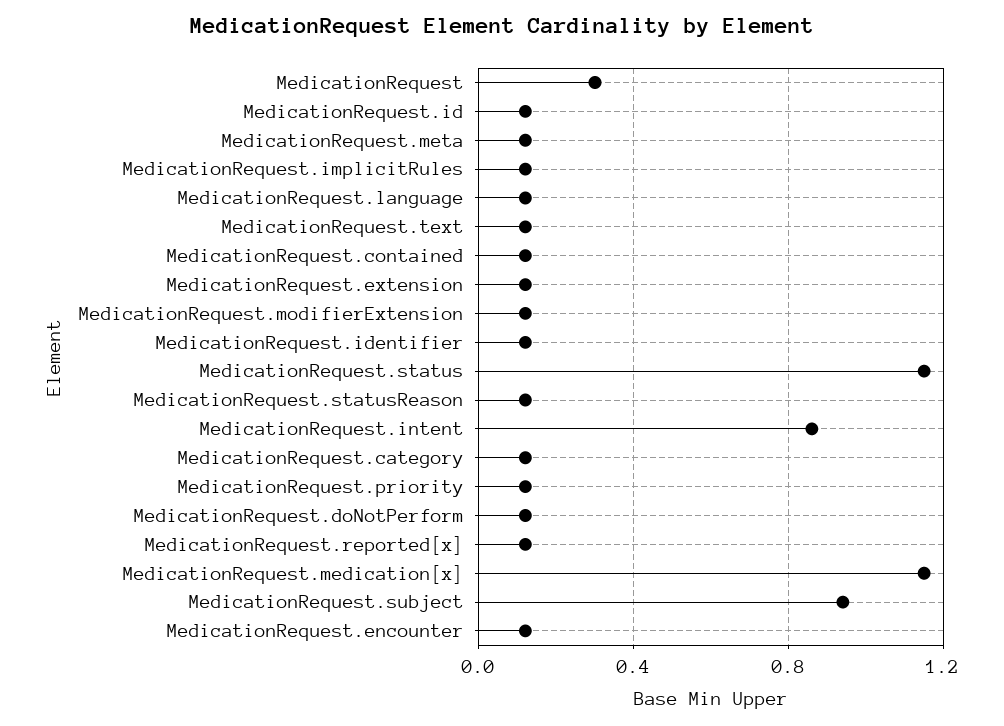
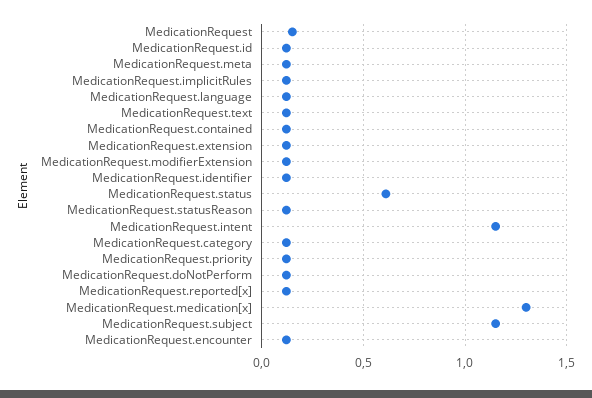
MedicationRequest: 0.3 -> 0.15
MedicationRequest.status: 1.15 -> 0.6
MedicationRequest.intent: 0.85 -> 1.15
MedicationRequest.medication[x]: 1.15 -> 1.3
MedicationRequest.subject: 0.95 -> 1.15

